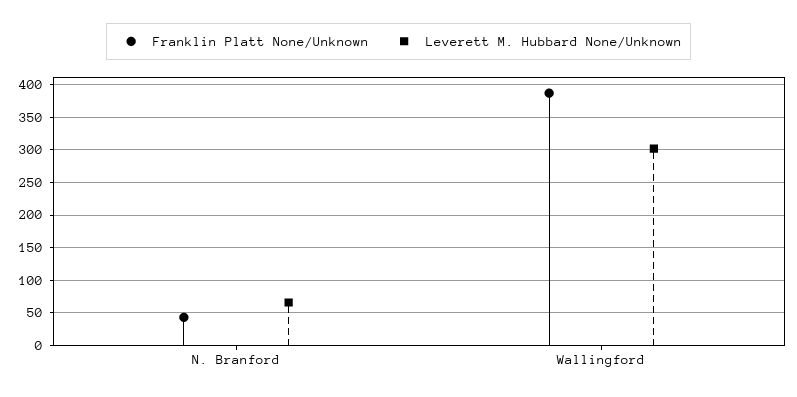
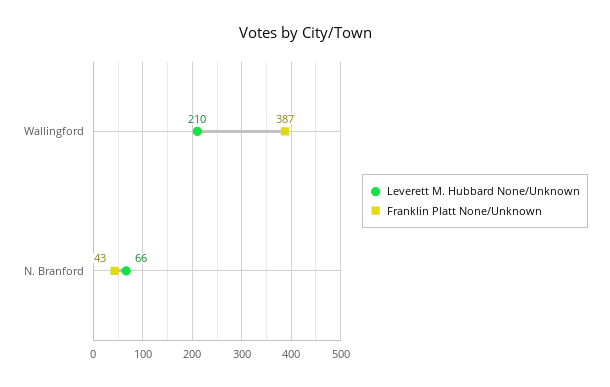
Leverett M. Hubbard None/Unknown, Wallingford: 300 -> 210

